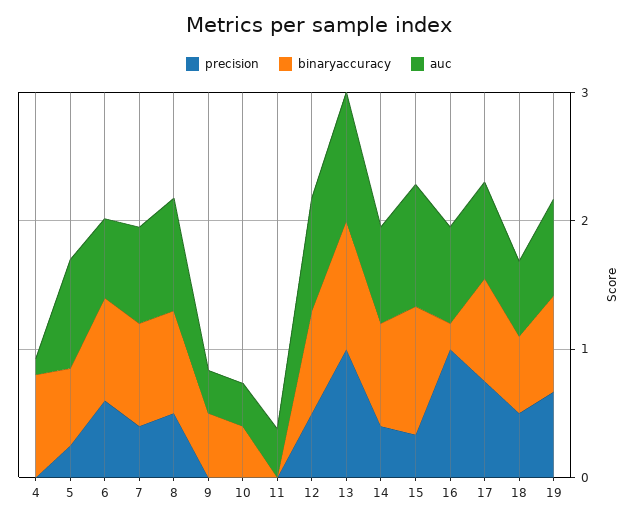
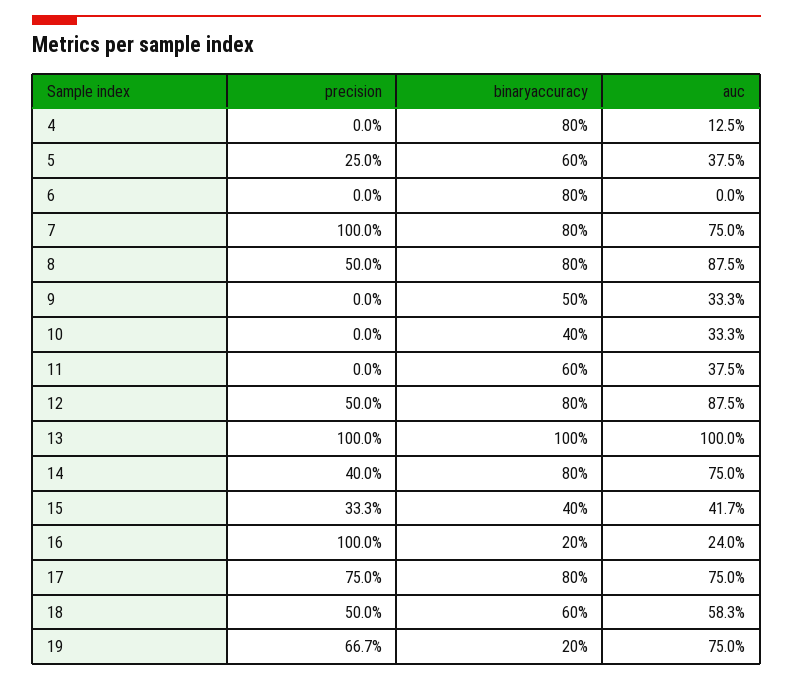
auc, 5: 0.8 -> 0.375
precision, 6: 0.6 -> 0
auc, 6: 0.6 -> 0
precision, 7: 0.4 -> 1
binaryaccuracy, 11: 0 -> 0.6
binaryaccuracy, 15: 1 -> 0.4
auc, 15: 1 -> 0.417
auc, 16: 0.8 -> 0.24
binaryaccuracy, 19: 0.8 -> 0.2

